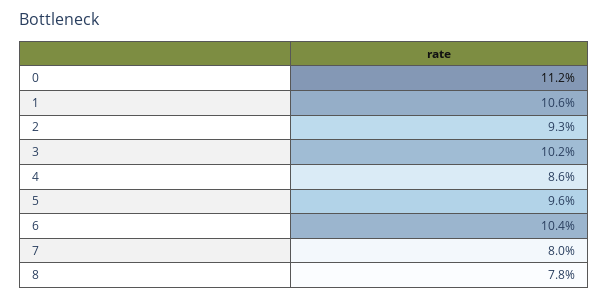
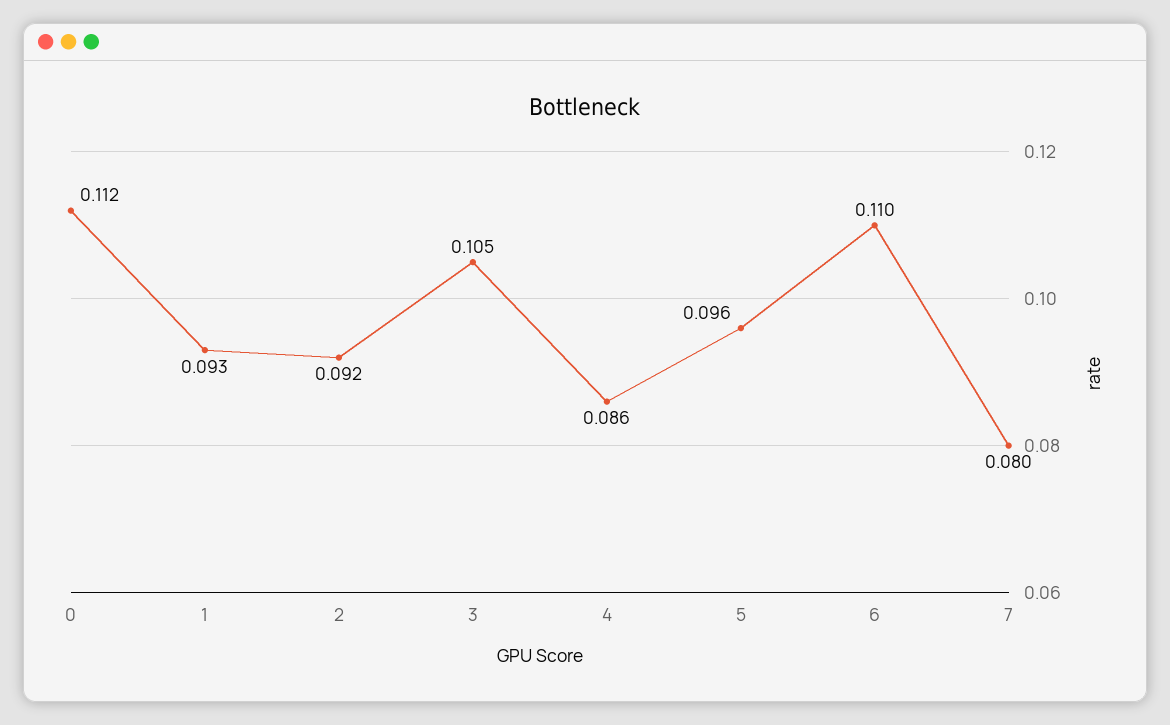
1: 0.106 -> 0.093
2: 0.093 -> 0.092
3: 0.102 -> 0.105
6: 0.104 -> 0.11
8: 0.078 -> none

